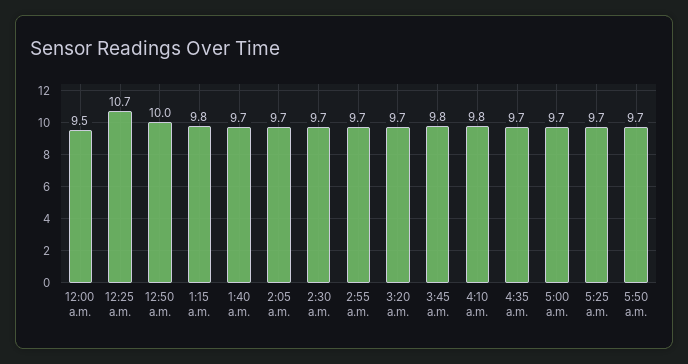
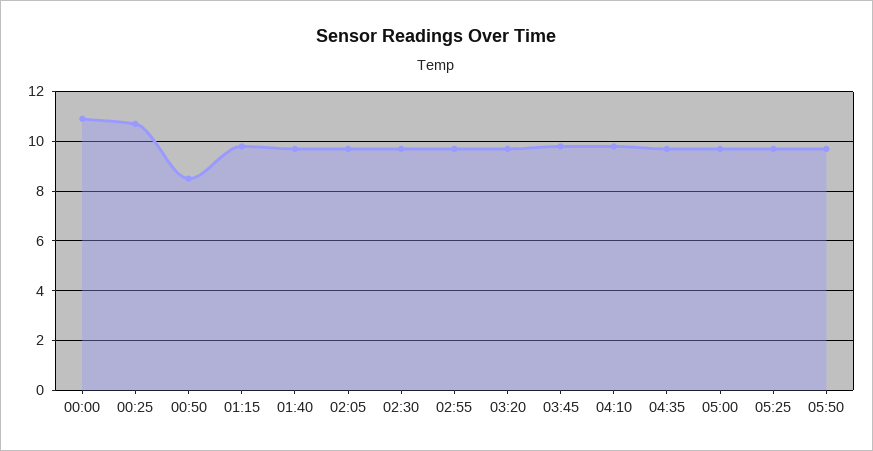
12:00 a.m.: 9.5 -> 11
12:50 a.m.: 10 -> 8.5

